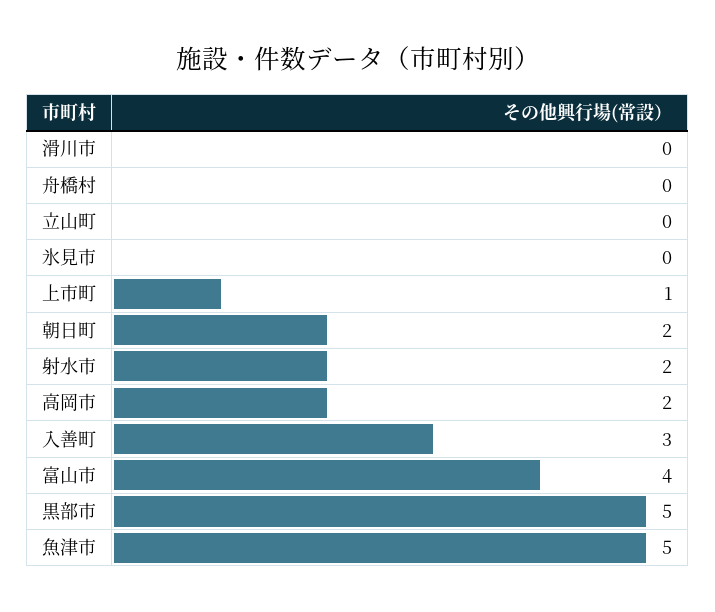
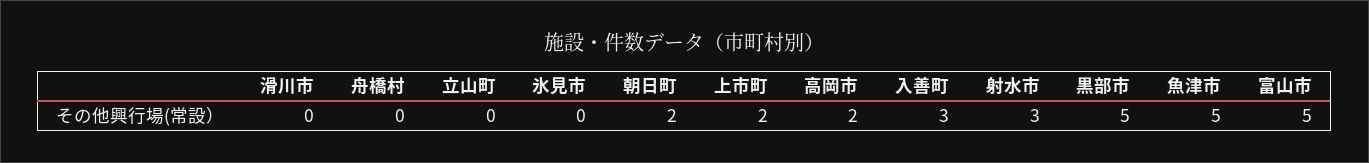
上市町: 1 -> 2
射水市: 2 -> 3
富山市: 4 -> 5

